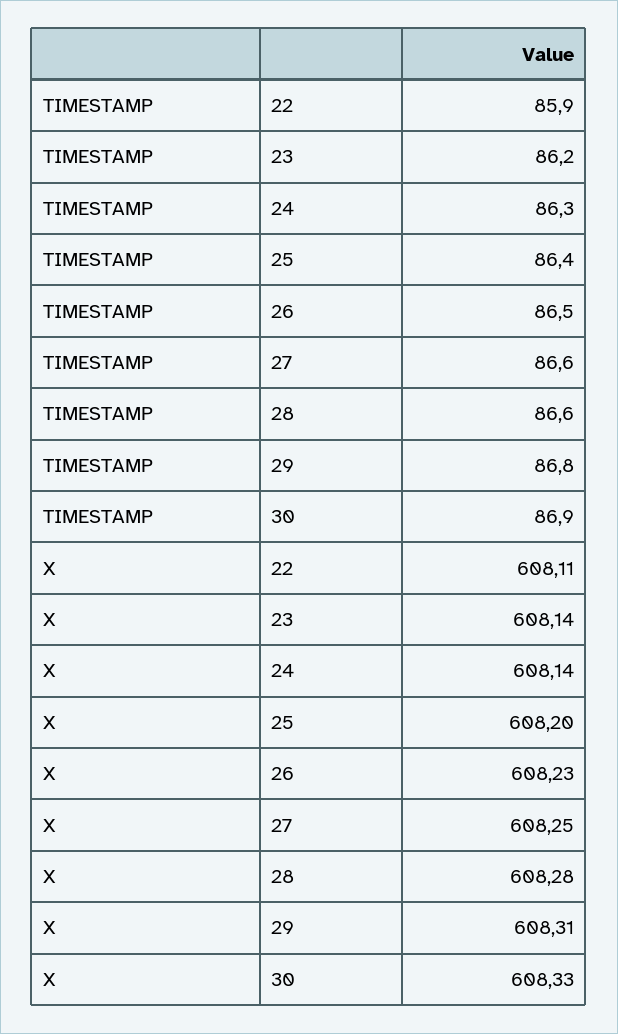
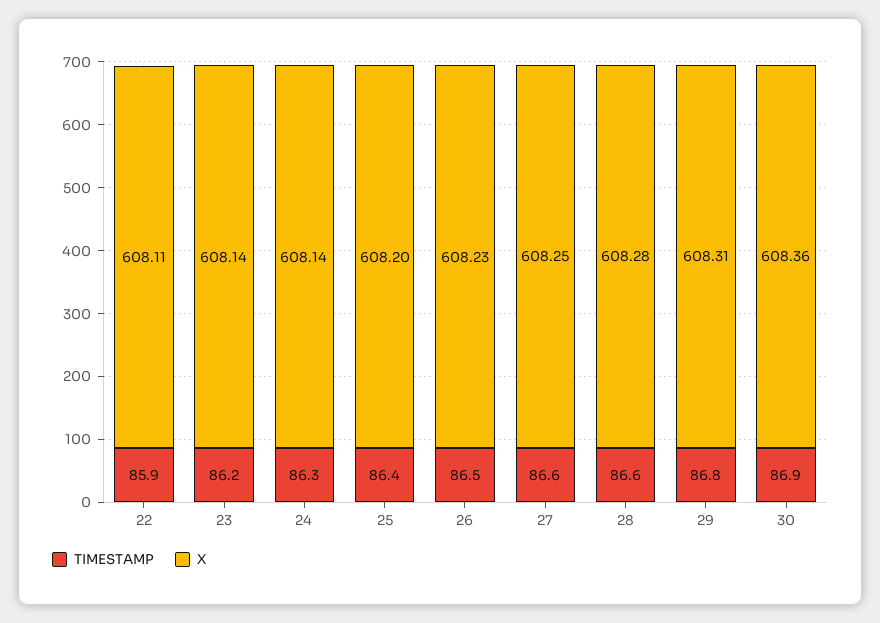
X, 30: 608.33 -> 608.36

